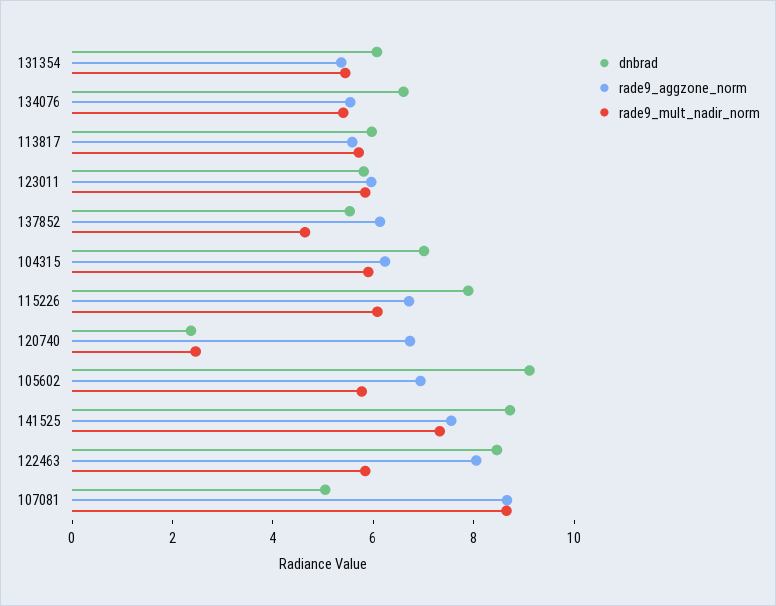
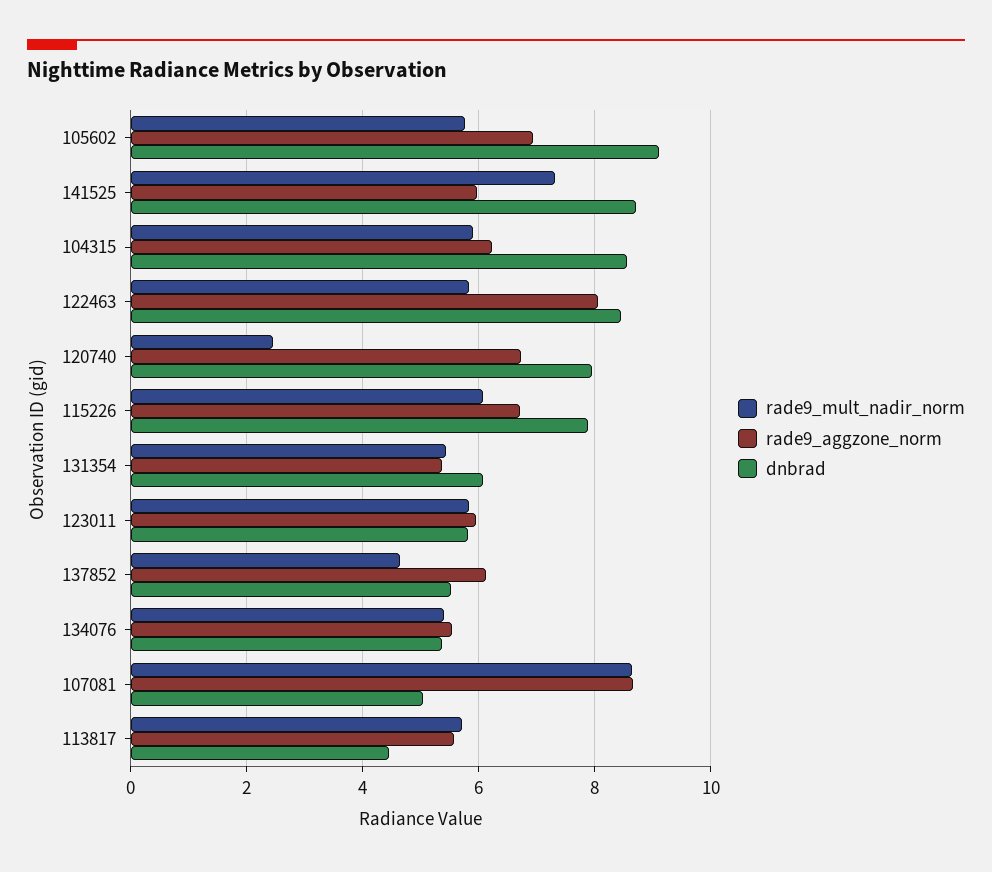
dnbrad, 134076: 6.5 -> 5.4
dnbrad, 113817: 6 -> 4.4
dnbrad, 104315: 7 -> 8.6
dnbrad, 120740: 2.5 -> 8
rade9_aggzone_norm, 141525: 7.5 -> 6

